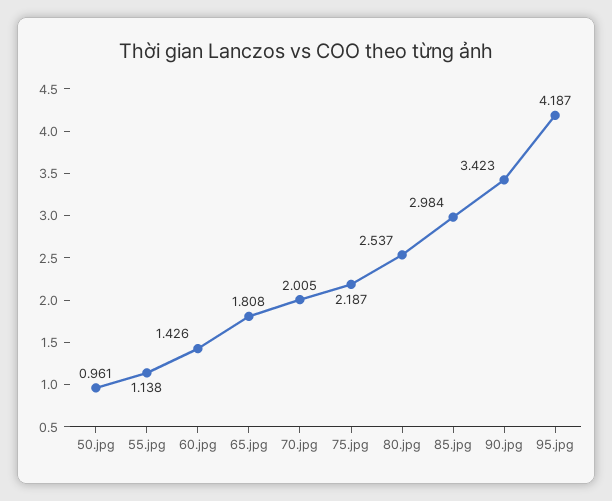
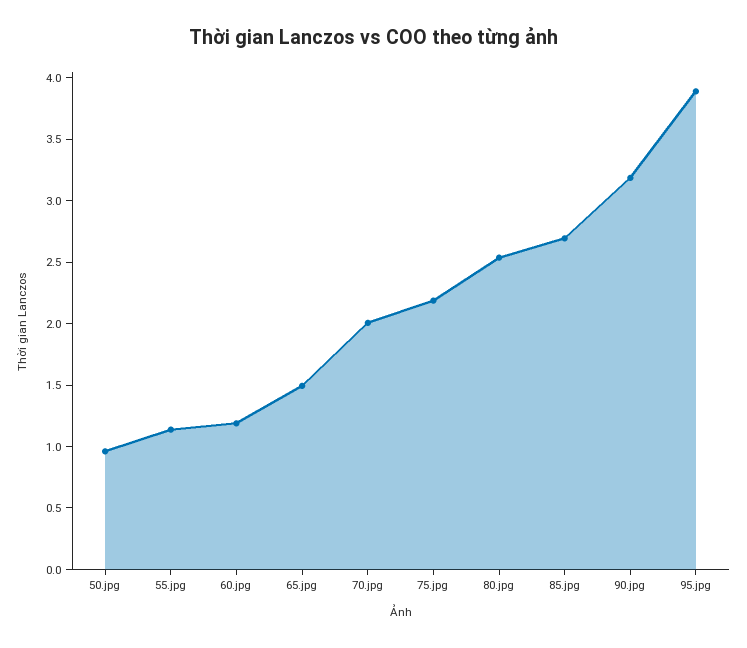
60.jpg: 1.426 -> 1.2
65.jpg: 1.808 -> 1.5
85.jpg: 2.984 -> 2.7
90.jpg: 3.423 -> 3.2
95.jpg: 4.187 -> 3.9

